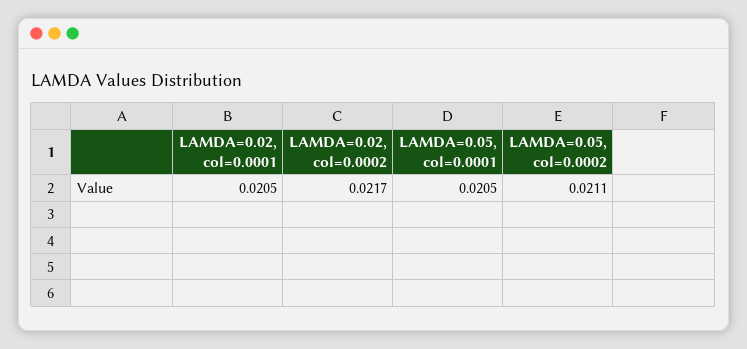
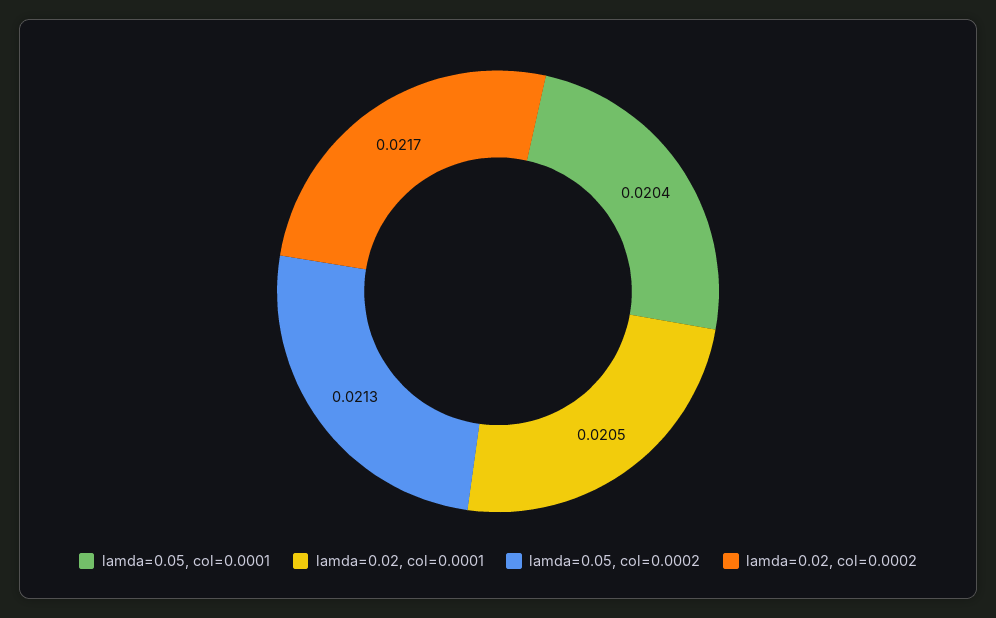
LAMDA=0.05, col=0.0001: 0.0205 -> 0.0204
LAMDA=0.05, col=0.0002: 0.0211 -> 0.0213

